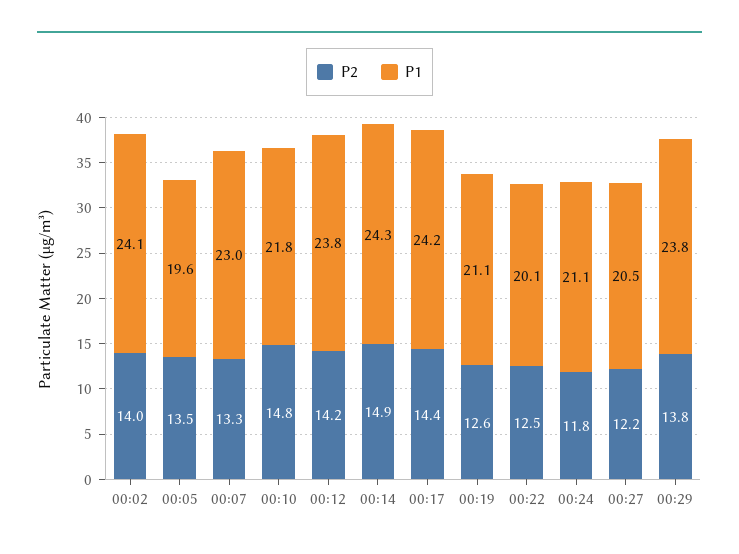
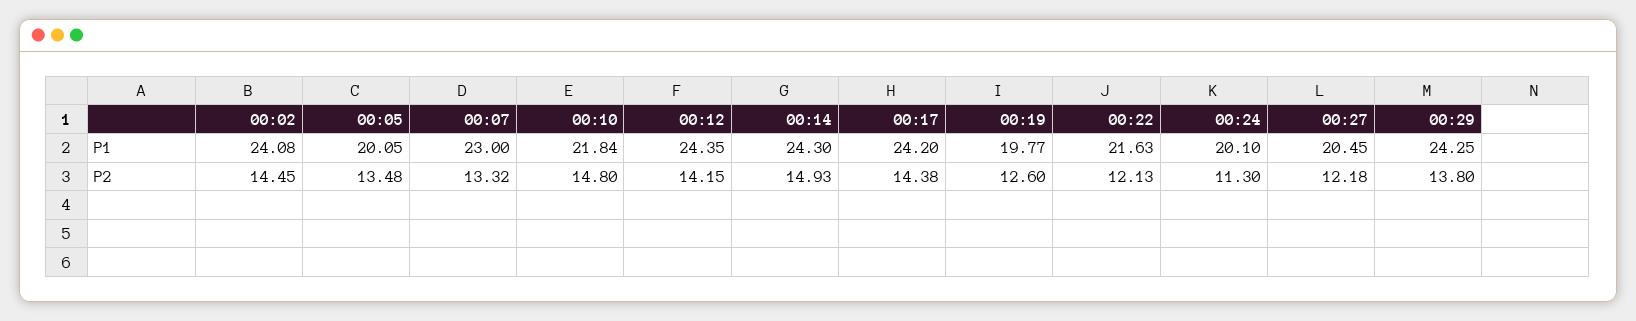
P2, 00:02: 14 -> 14.45
P1, 00:05: 19.6 -> 20.05
P1, 00:12: 23.8 -> 24.35
P1, 00:19: 21.1 -> 19.77
P2, 00:22: 12.5 -> 12.13
P1, 00:22: 20.1 -> 21.63
P2, 00:24: 11.8 -> 11.3
P1, 00:24: 21.1 -> 20.1
P1, 00:29: 23.8 -> 24.25

